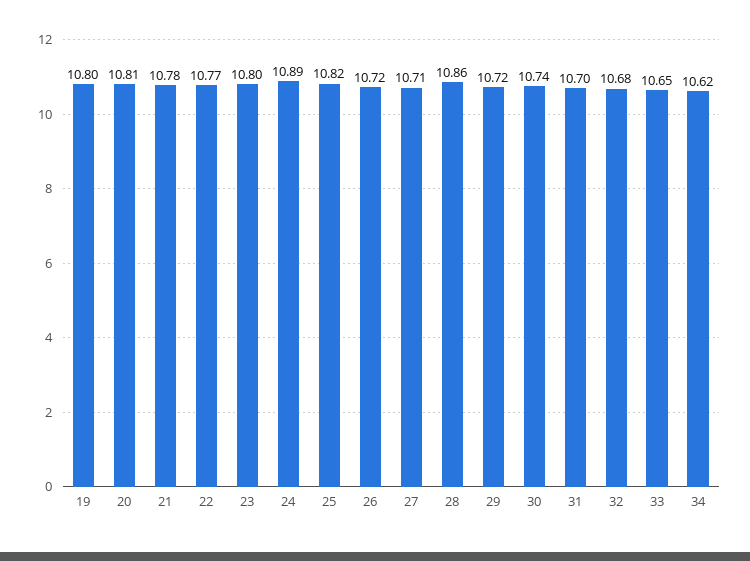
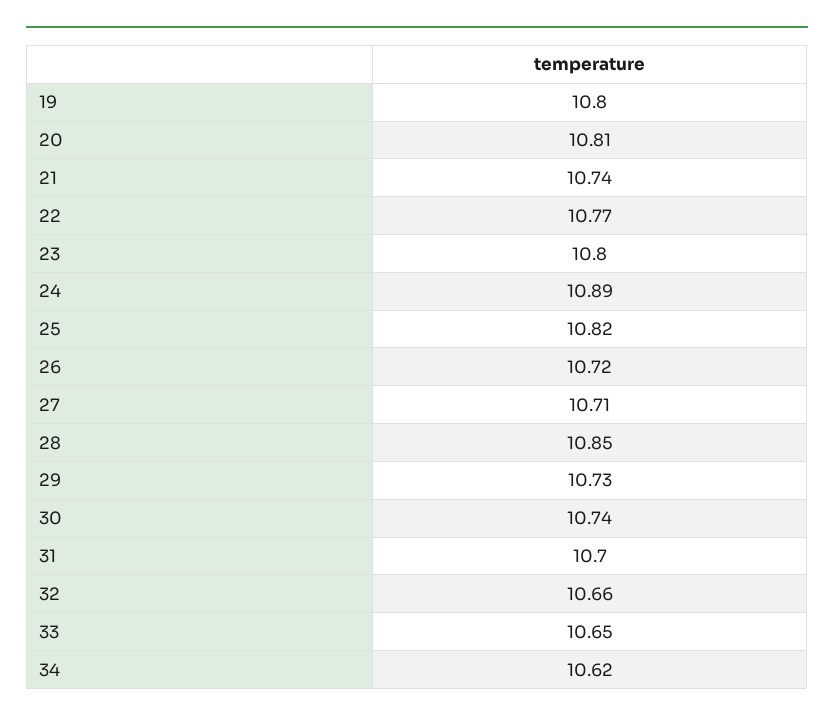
21: 10.78 -> 10.74
28: 10.86 -> 10.85
29: 10.72 -> 10.73
32: 10.68 -> 10.66

